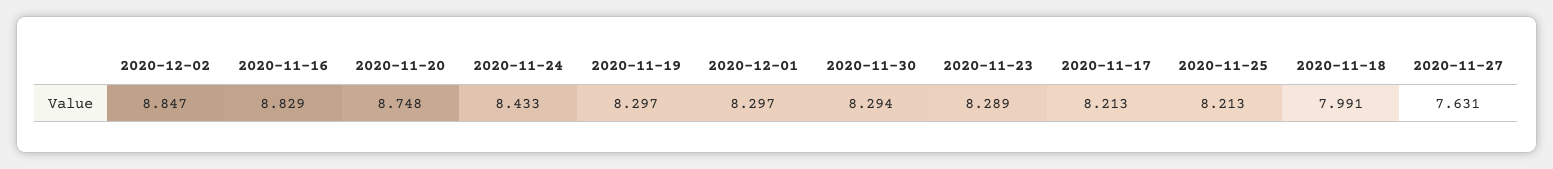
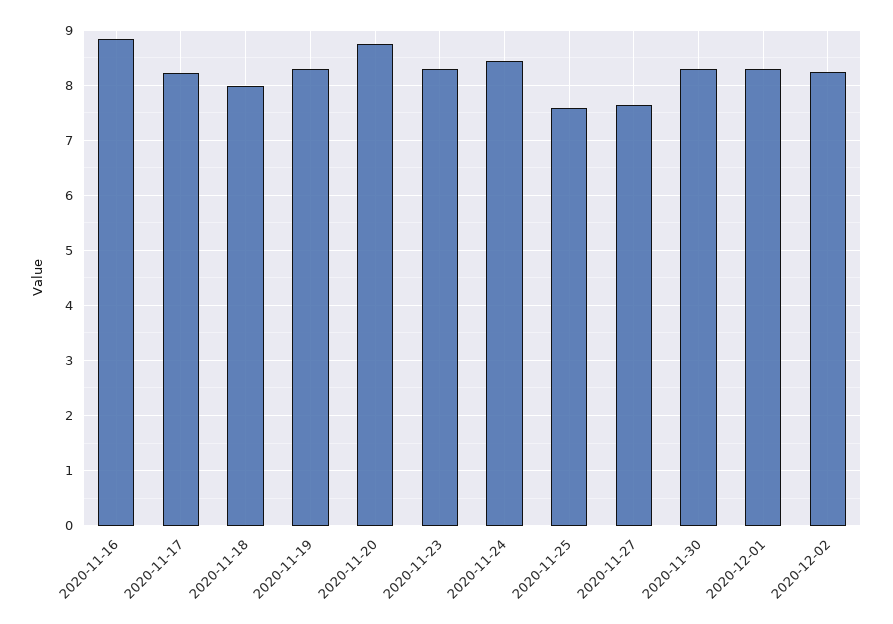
2020-12-02: 8.847 -> 8.2
2020-11-25: 8.213 -> 7.6

